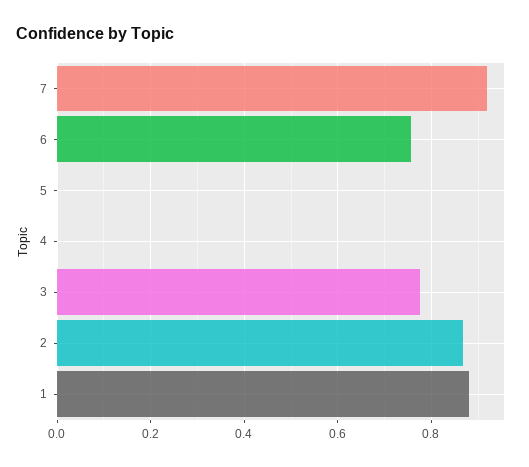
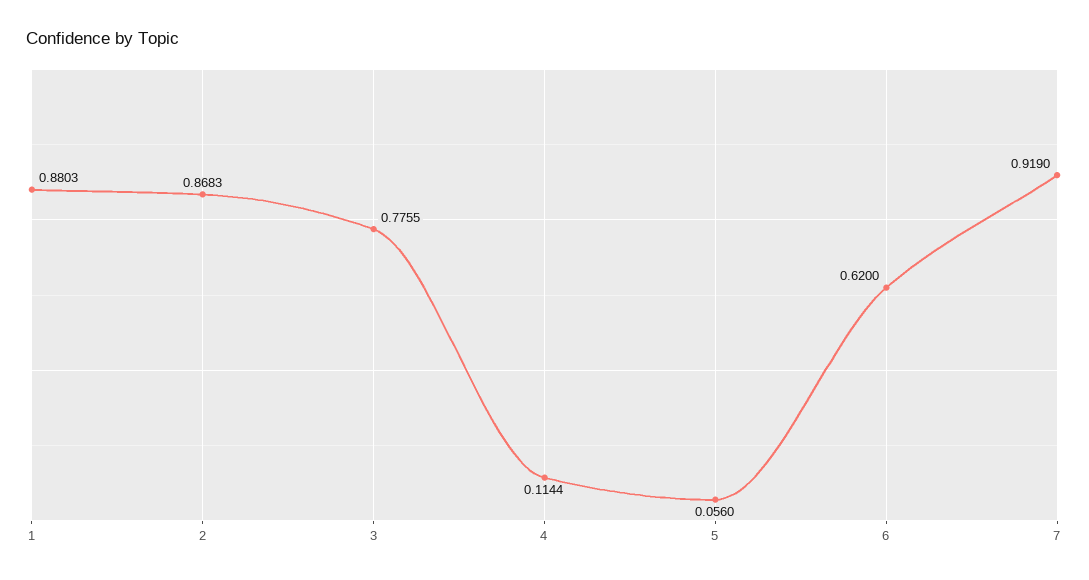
6: 0.76 -> 0.62
5: 0 -> 0.056
4: 0 -> 0.1144

